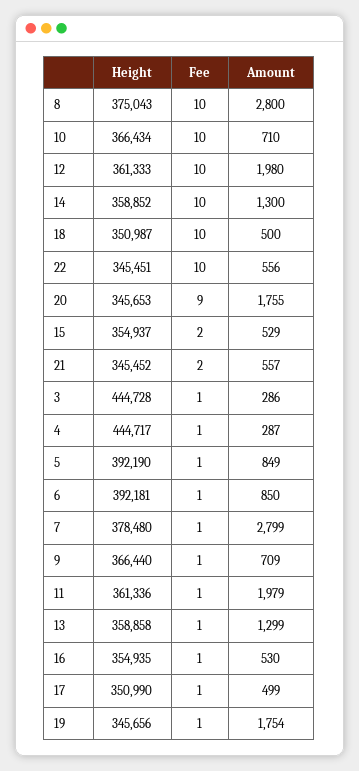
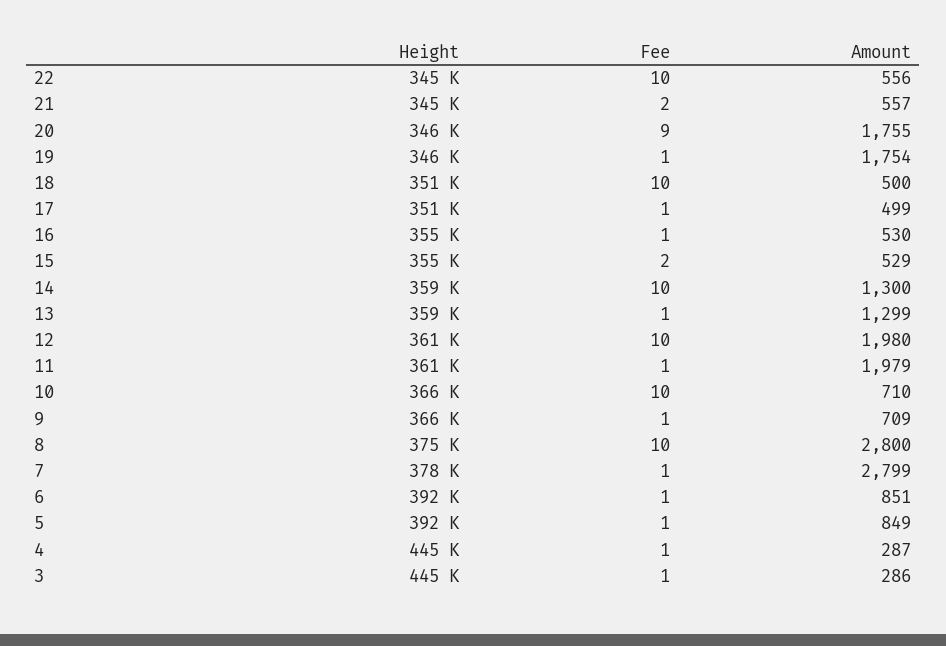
Amount, 6: 850 -> 851

